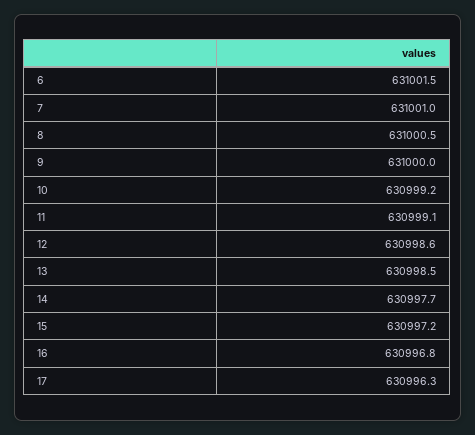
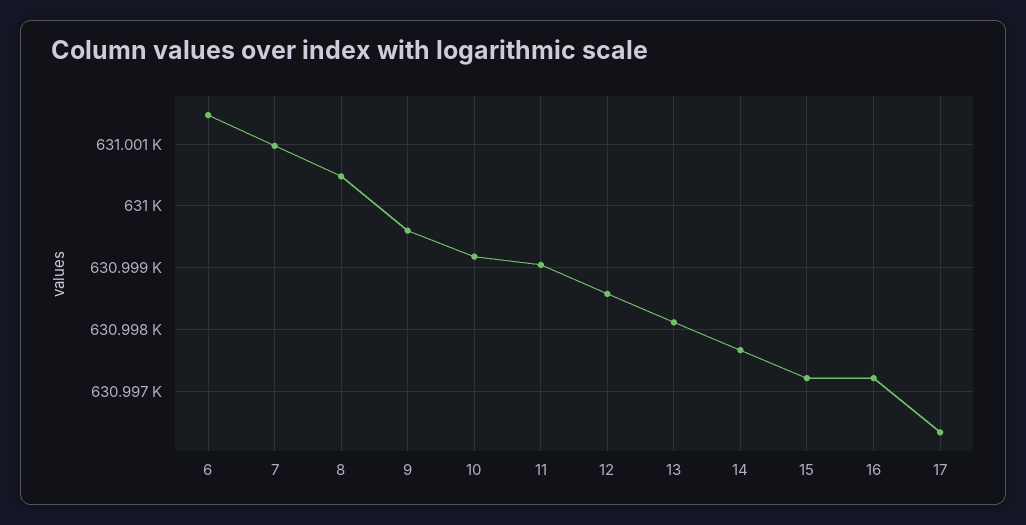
9: 631000 -> 630999.6
13: 630998.5 -> 630998.1
16: 630996.8 -> 630997.2

